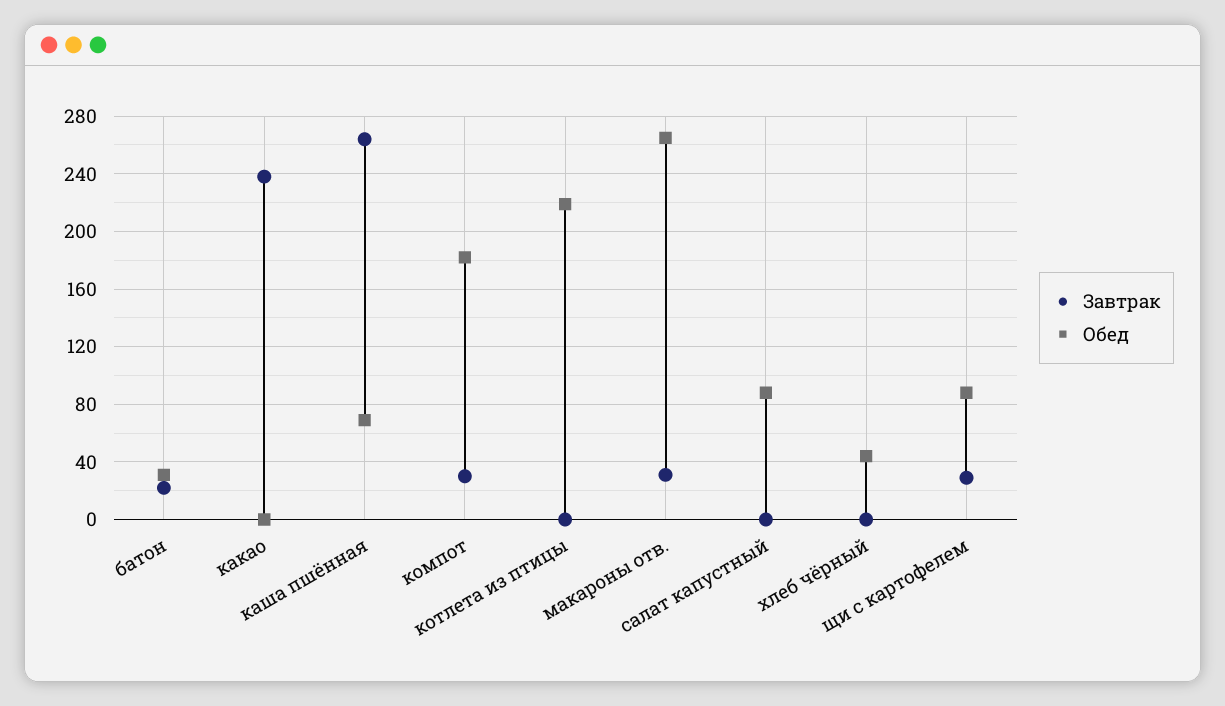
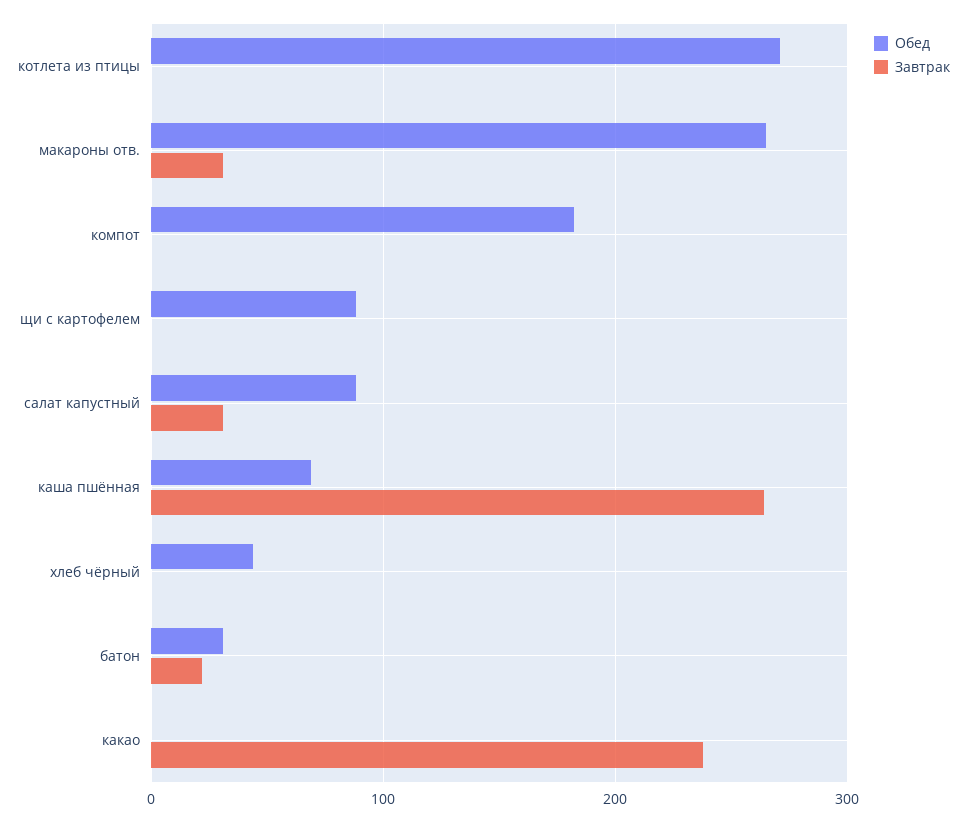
Завтрак, компот: 30 -> 0
Обед, котлета из птицы: 220 -> 270
Завтрак, салат капустный: 0 -> 30
Завтрак, щи с картофелем: 30 -> 0

